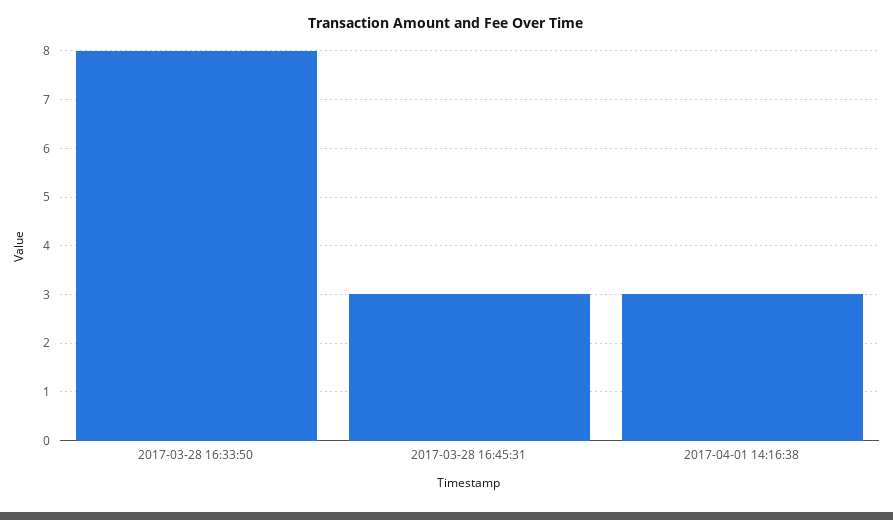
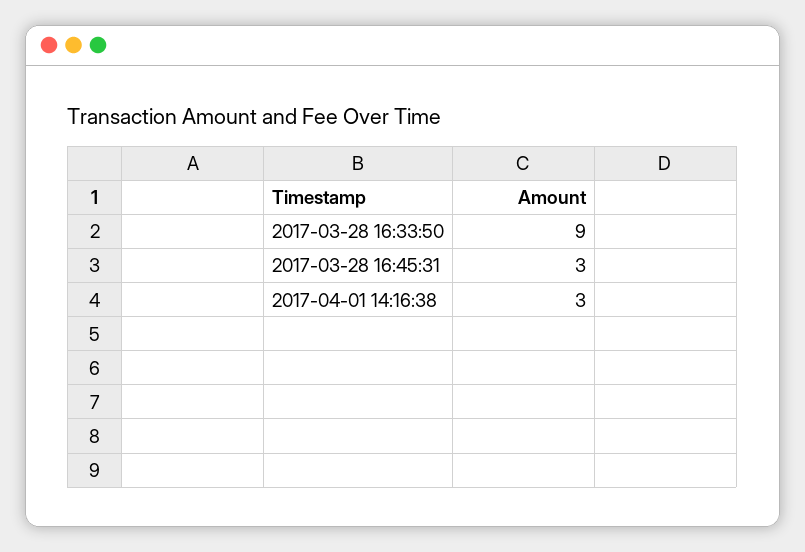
2017-03-28 16:33:50: 8 -> 9

